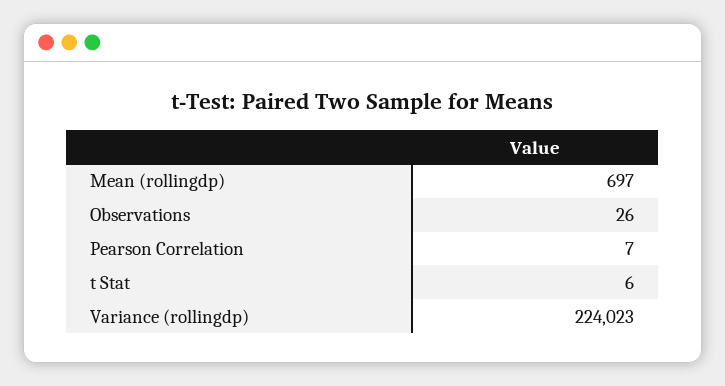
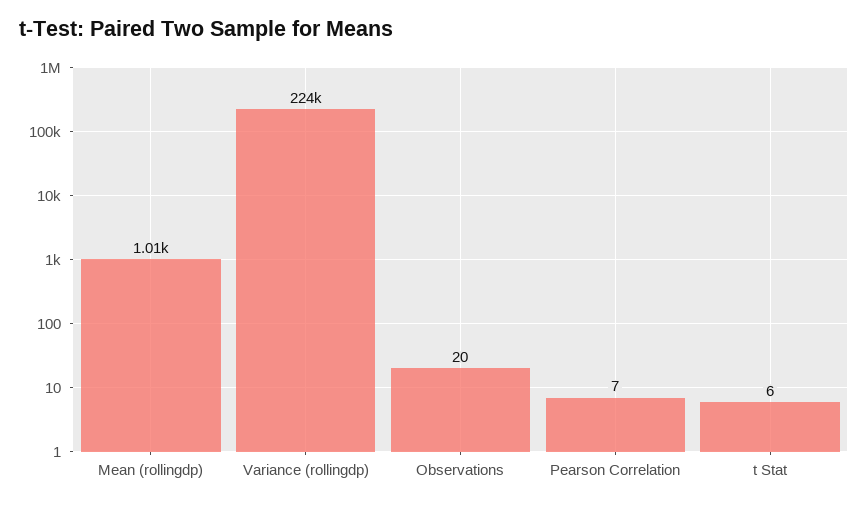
Mean (rollingdp): 697 -> 1010
Observations: 26 -> 20

